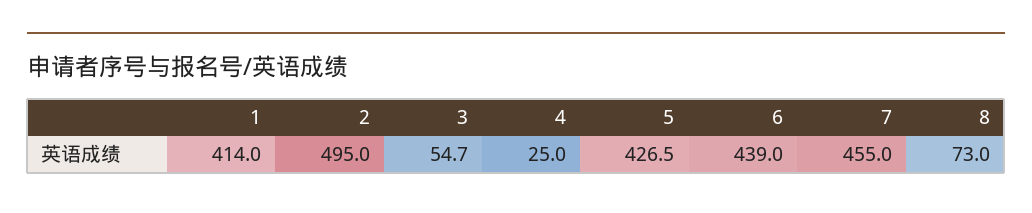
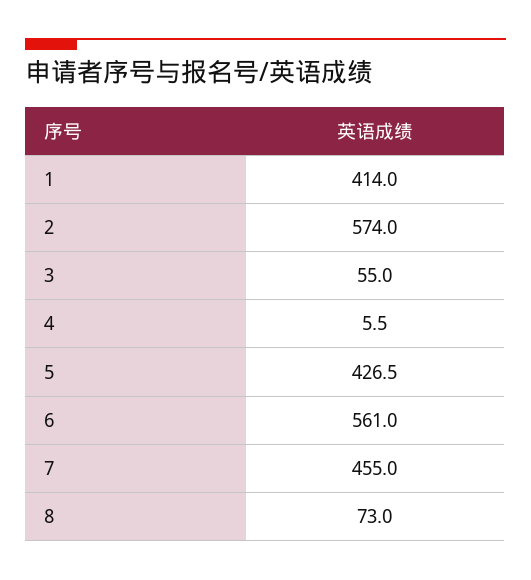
2: 495 -> 574
3: 54.7 -> 55
4: 25 -> 5.5
6: 439 -> 561

